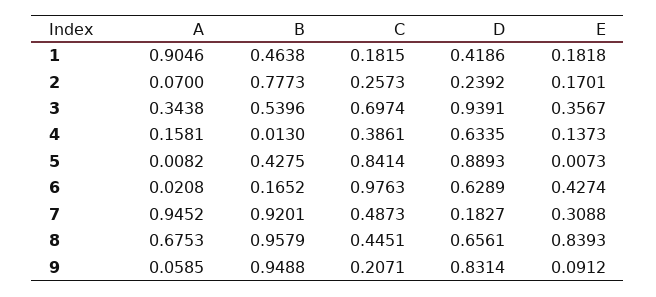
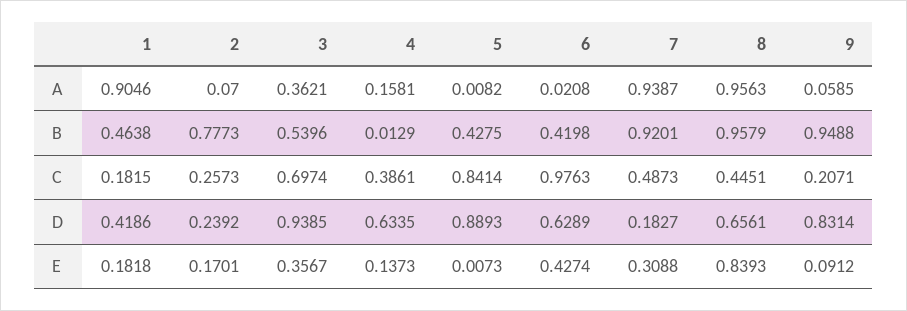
A, 3: 0.3438 -> 0.3621
D, 3: 0.9391 -> 0.9385
B, 4: 0.013 -> 0.0129
B, 6: 0.1652 -> 0.4198
A, 7: 0.9452 -> 0.9387
A, 8: 0.6753 -> 0.9563

